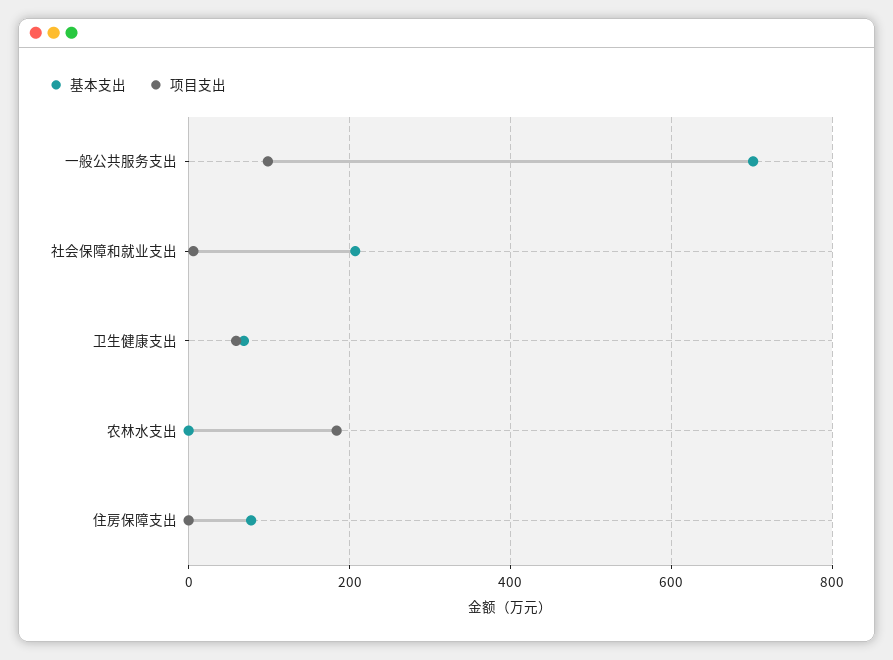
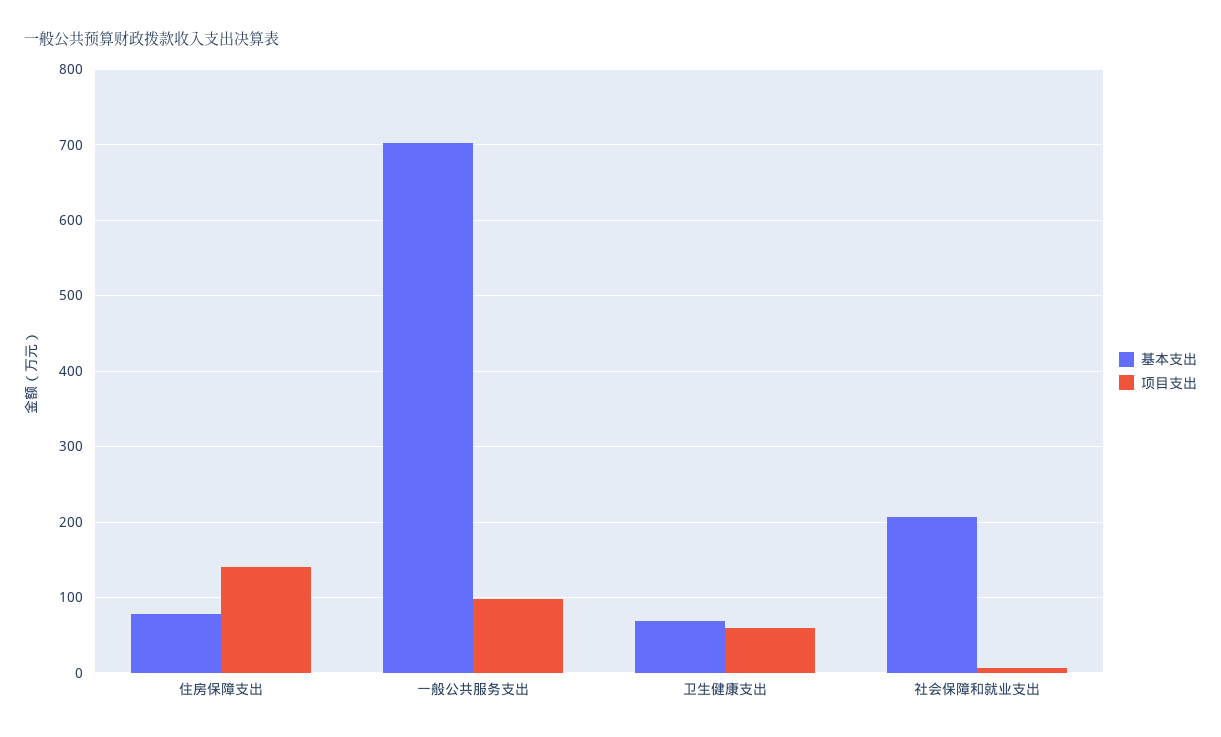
基本支出, 农林水支出: 0 -> none
项目支出, 农林水支出: 180 -> none
项目支出, 住房保障支出: 0 -> 140

